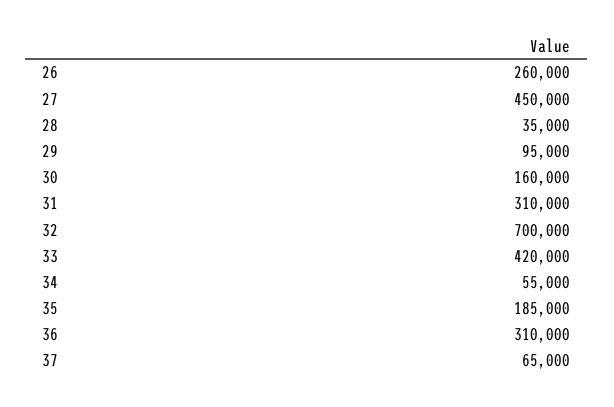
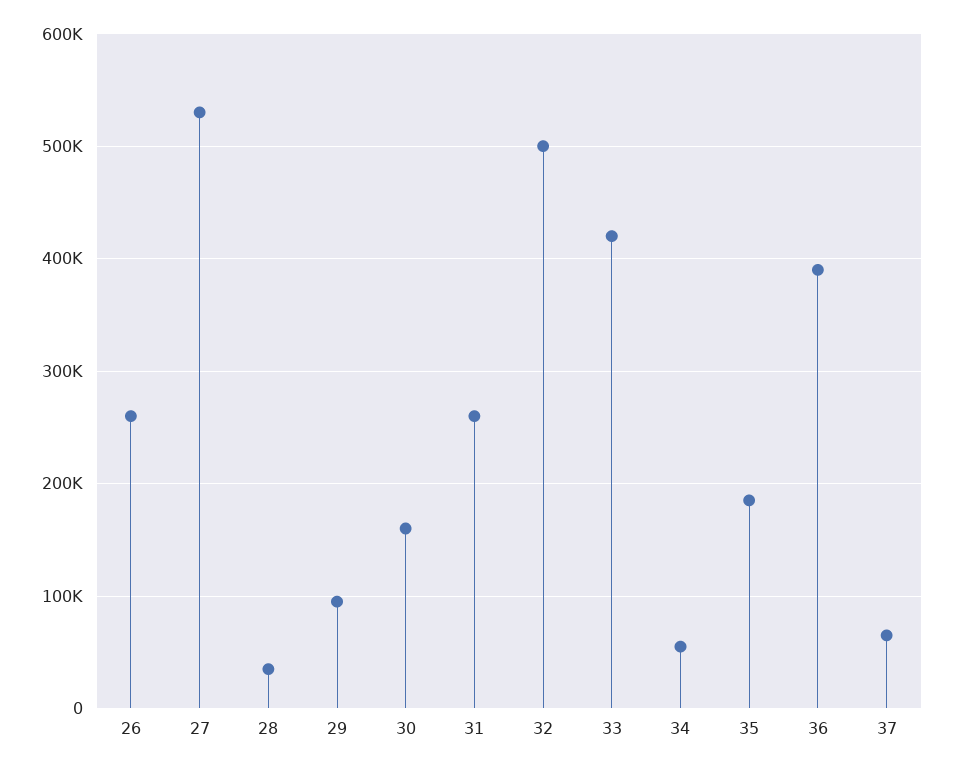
27: 450000 -> 530000
31: 310000 -> 260000
32: 700000 -> 500000
36: 310000 -> 390000

